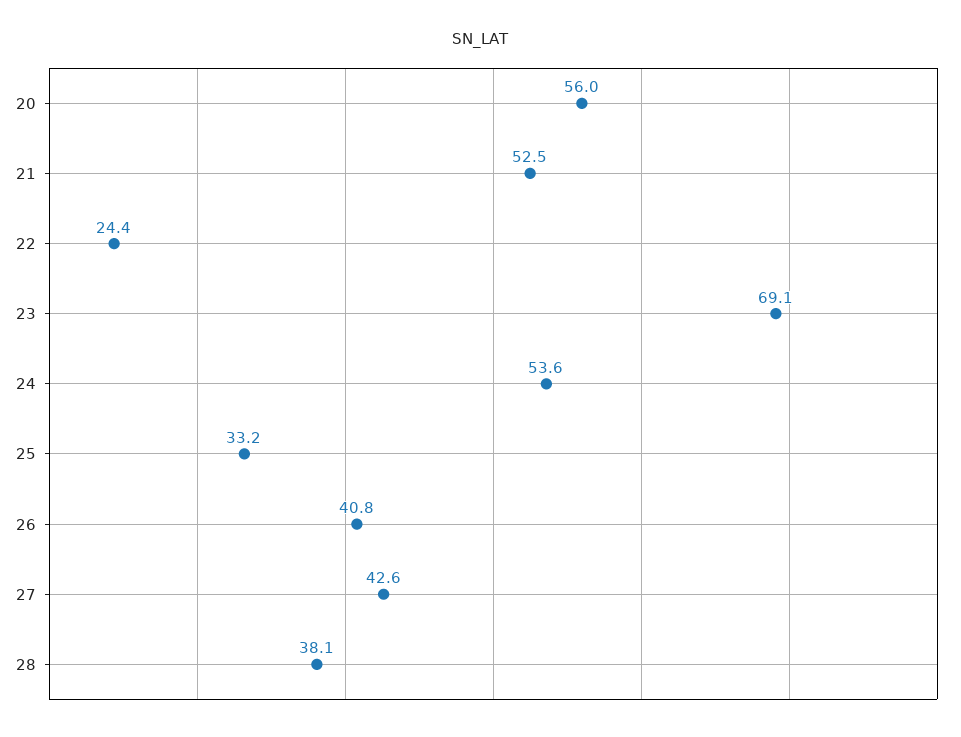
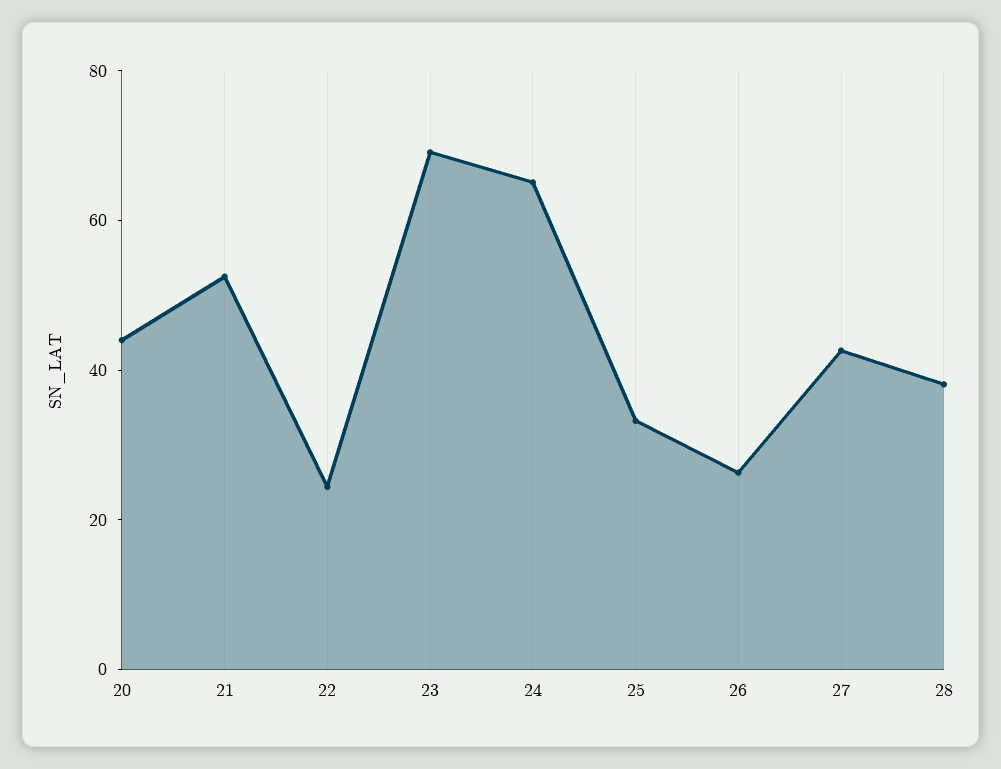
20: 56 -> 45
24: 53.6 -> 65
26: 40.8 -> 25

